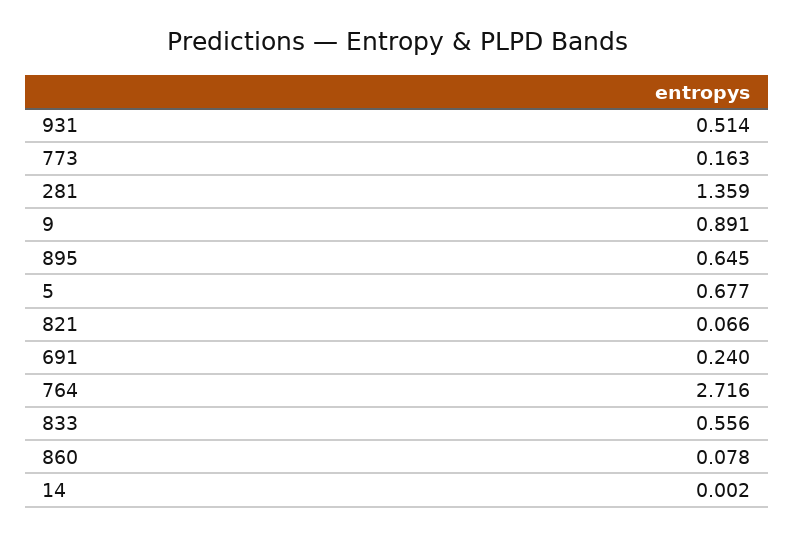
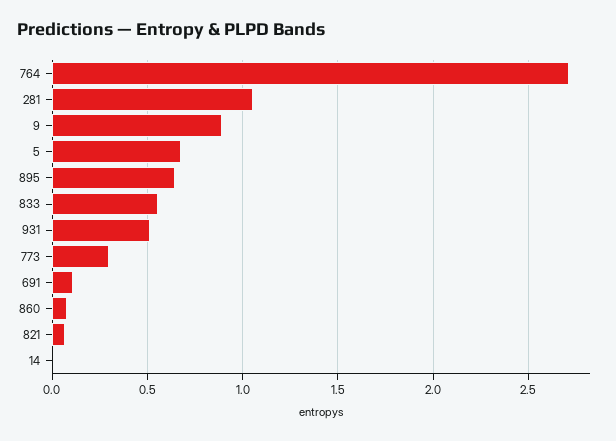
773: 0.163 -> 0.3
281: 1.359 -> 1.05
691: 0.24 -> 0.1

